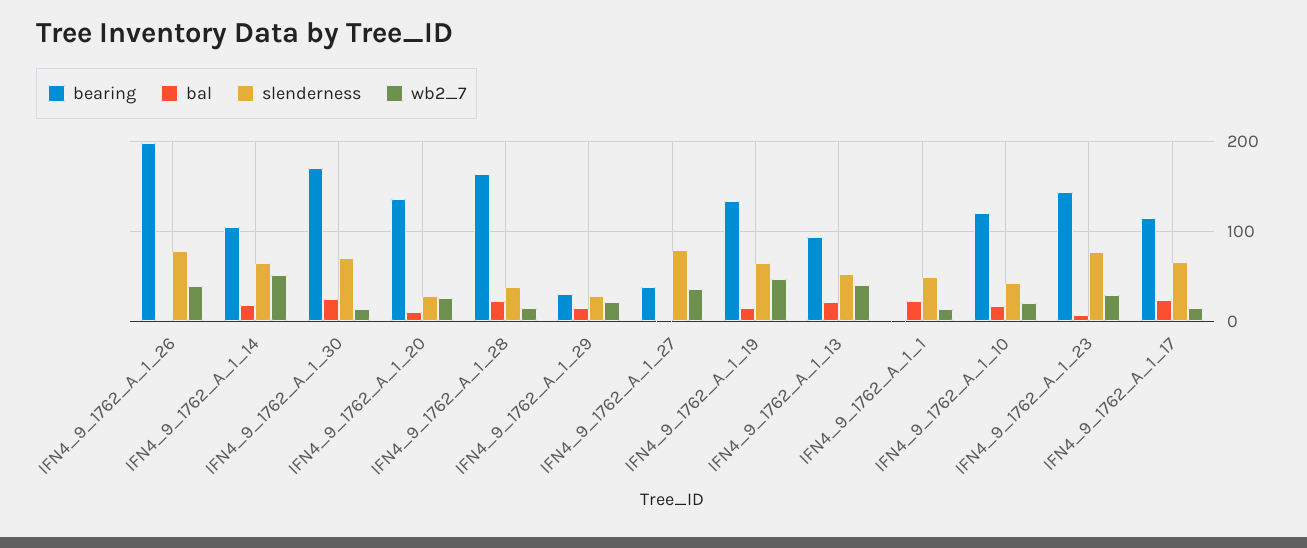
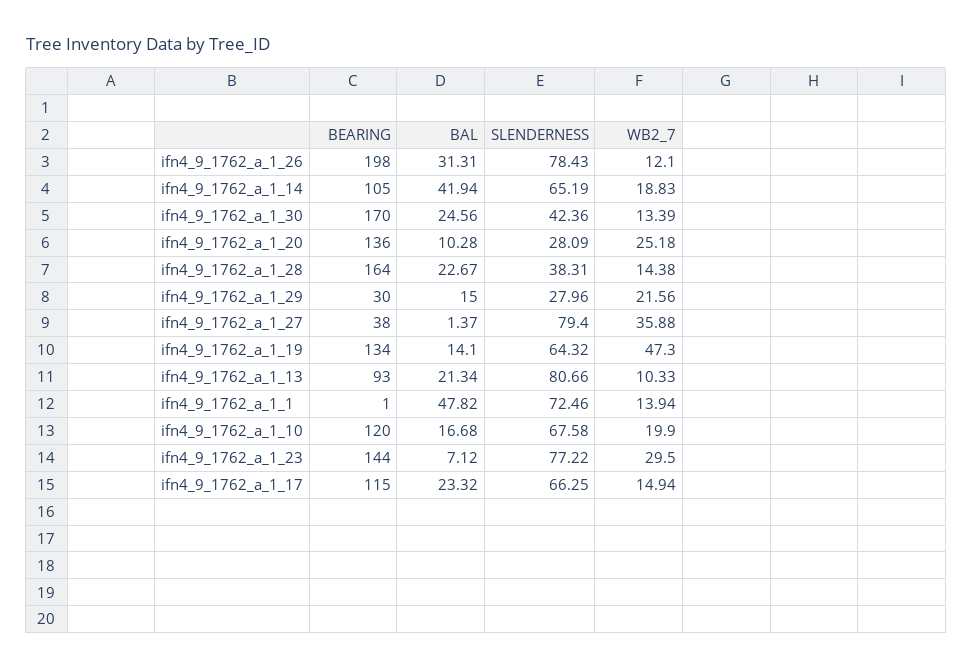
bal, IFN4_9_1762_A_1_26: 0 -> 31.31
wb2_7, IFN4_9_1762_A_1_26: 40 -> 12.1
bal, IFN4_9_1762_A_1_14: 20 -> 41.94
wb2_7, IFN4_9_1762_A_1_14: 50 -> 18.83
slenderness, IFN4_9_1762_A_1_30: 70 -> 42.36
slenderness, IFN4_9_1762_A_1_13: 50 -> 80.66
wb2_7, IFN4_9_1762_A_1_13: 40 -> 10.33
bal, IFN4_9_1762_A_1_1: 20 -> 47.82
slenderness, IFN4_9_1762_A_1_1: 50 -> 72.46
slenderness, IFN4_9_1762_A_1_10: 40 -> 67.58

